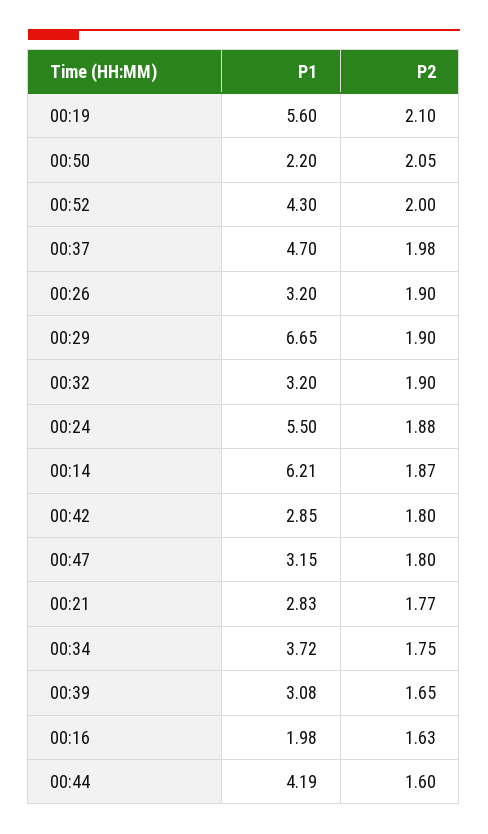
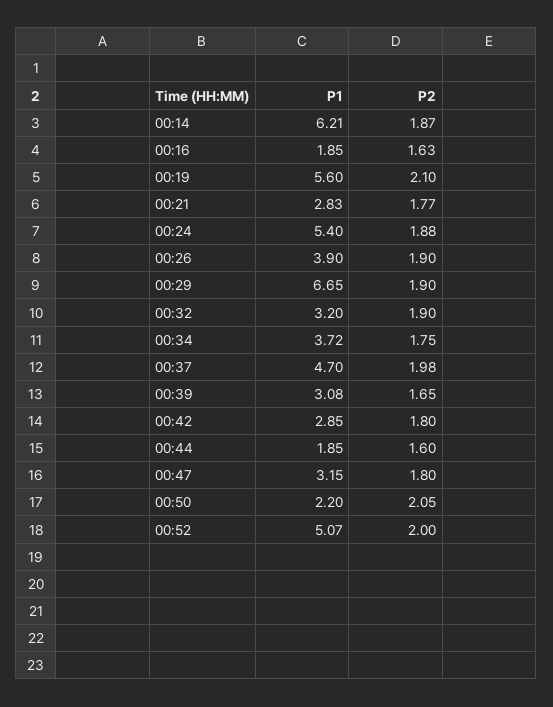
P1, 00:52: 4.3 -> 5.07
P1, 00:26: 3.2 -> 3.9
P1, 00:24: 5.5 -> 5.4
P1, 00:16: 1.98 -> 1.85
P1, 00:44: 4.19 -> 1.85

